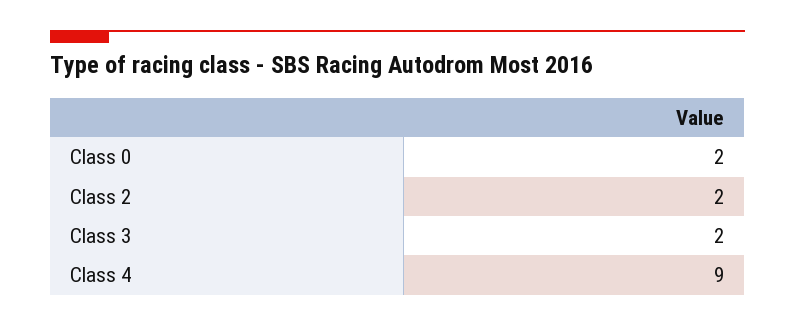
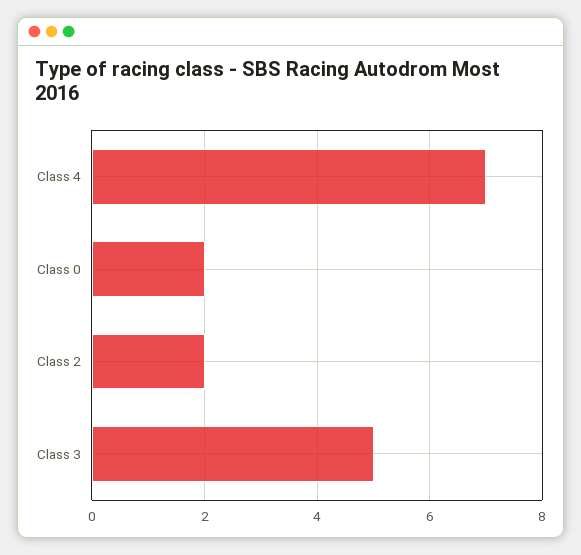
Class 3: 2 -> 5
Class 4: 9 -> 7

